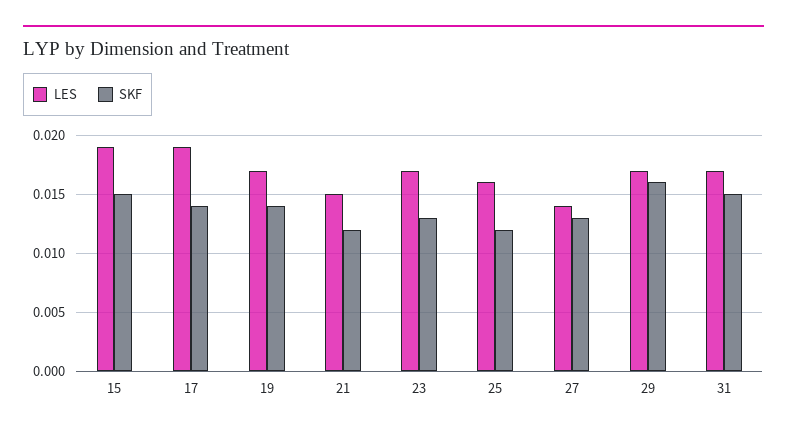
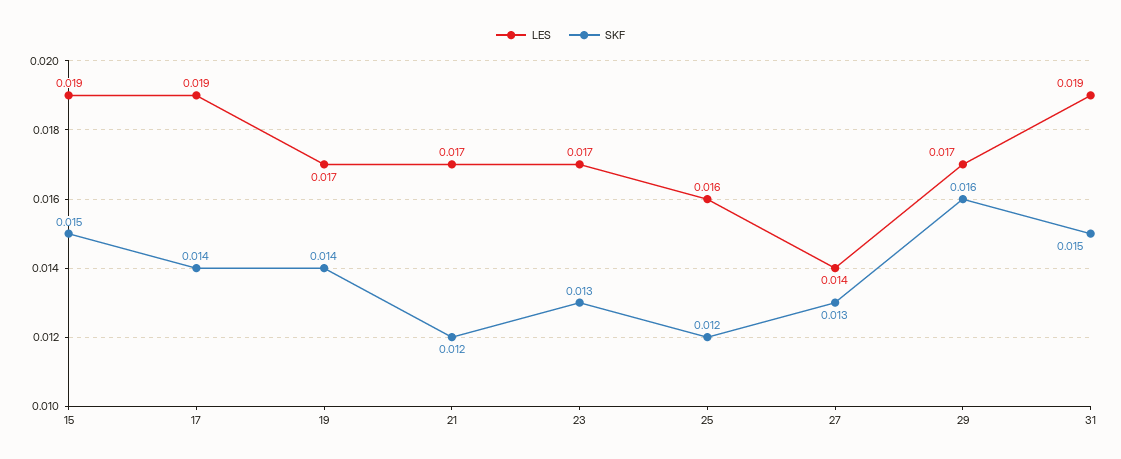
LES, 21: 0.015 -> 0.017
LES, 31: 0.017 -> 0.019

